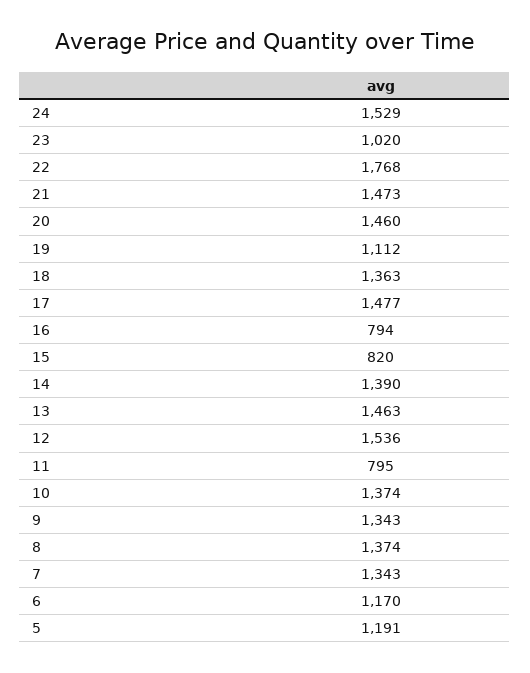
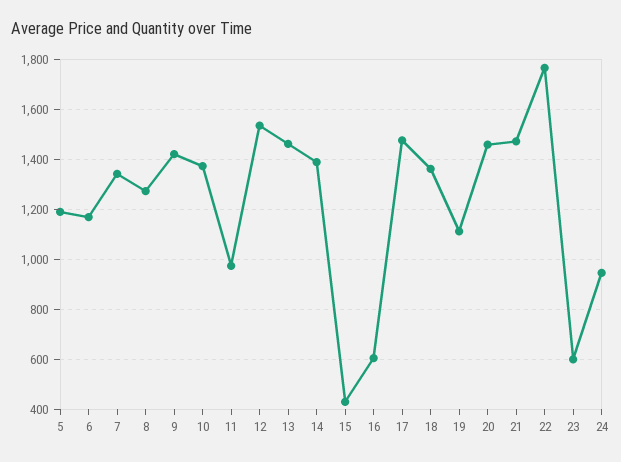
24: 1529 -> 950
23: 1020 -> 600
16: 794 -> 600
15: 820 -> 425
11: 795 -> 975
9: 1343 -> 1425
8: 1374 -> 1275

